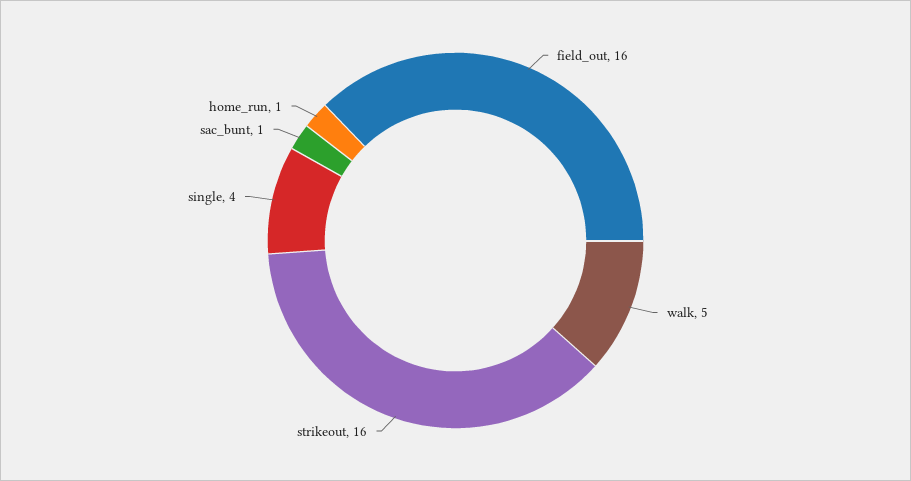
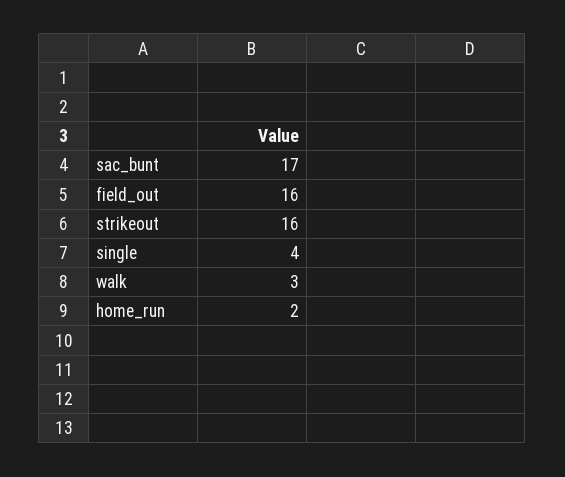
walk: 5 -> 3
sac_bunt: 1 -> 17
home_run: 1 -> 2

